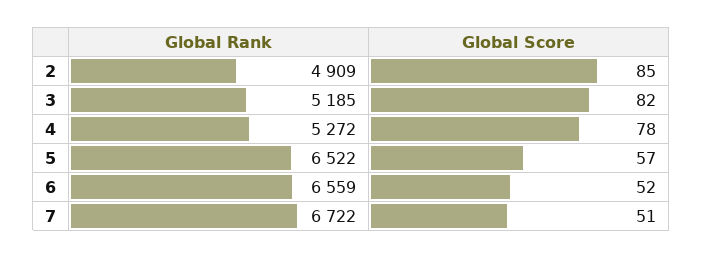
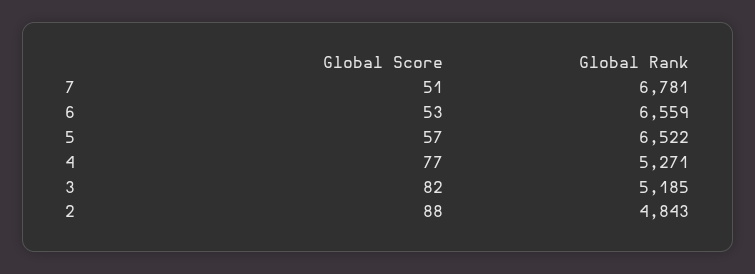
Global Rank, 2: 4909 -> 4843
Global Score, 2: 85 -> 88
Global Rank, 4: 5272 -> 5271
Global Score, 4: 78 -> 77
Global Score, 6: 52 -> 53
Global Rank, 7: 6722 -> 6781

